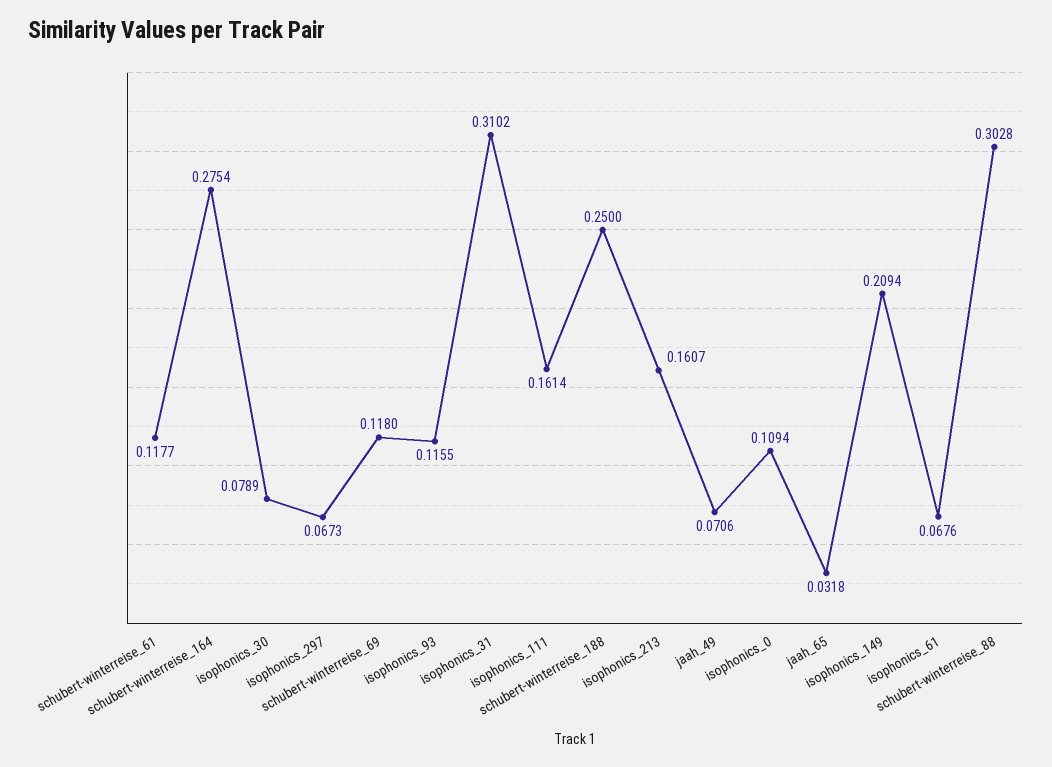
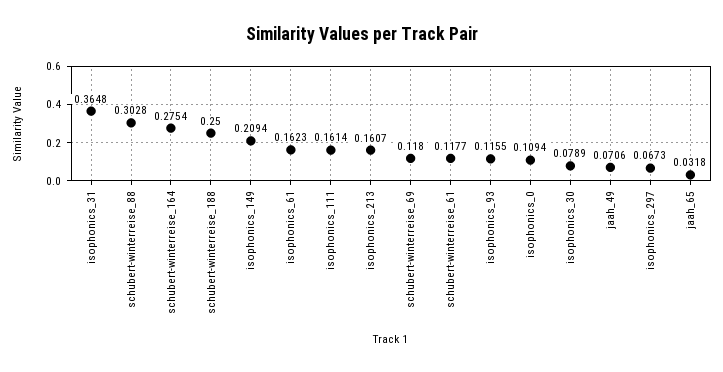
isophonics_31: 0.3102 -> 0.3648
isophonics_61: 0.0676 -> 0.1623

